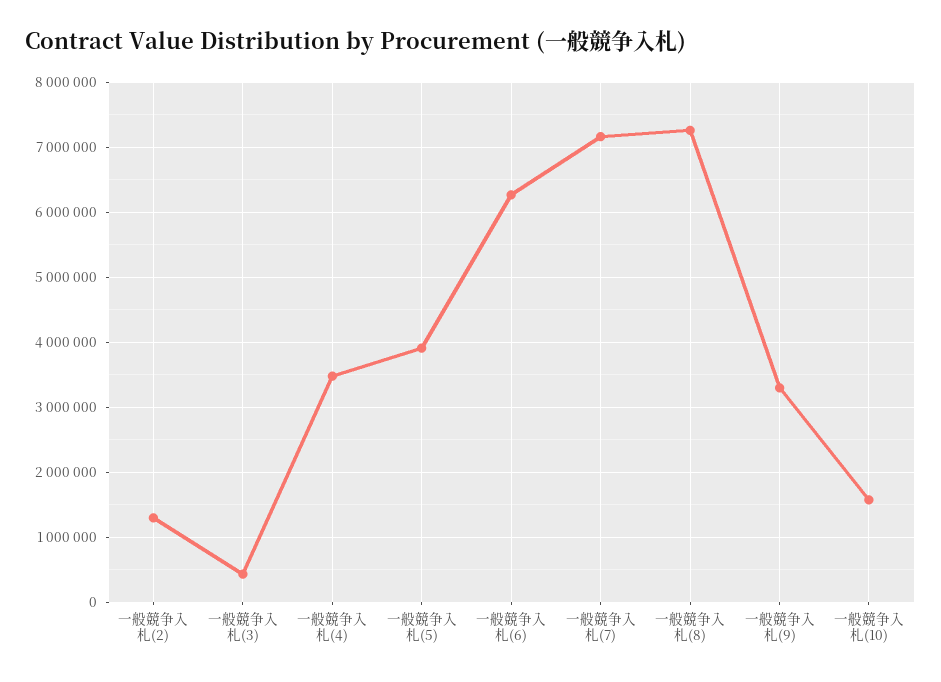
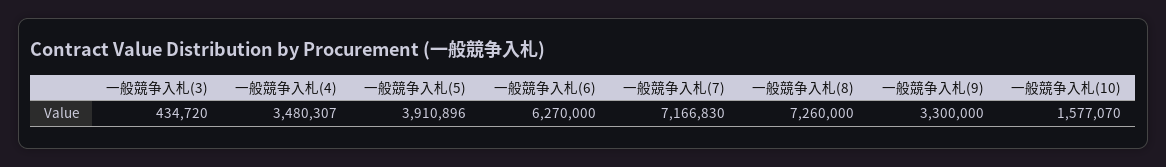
一般競争入札(2): 1300000 -> none

